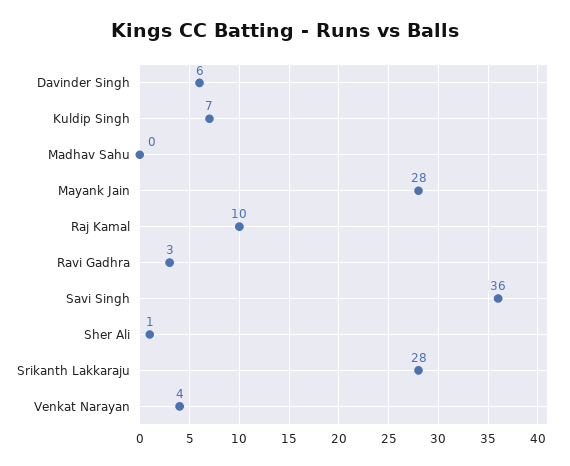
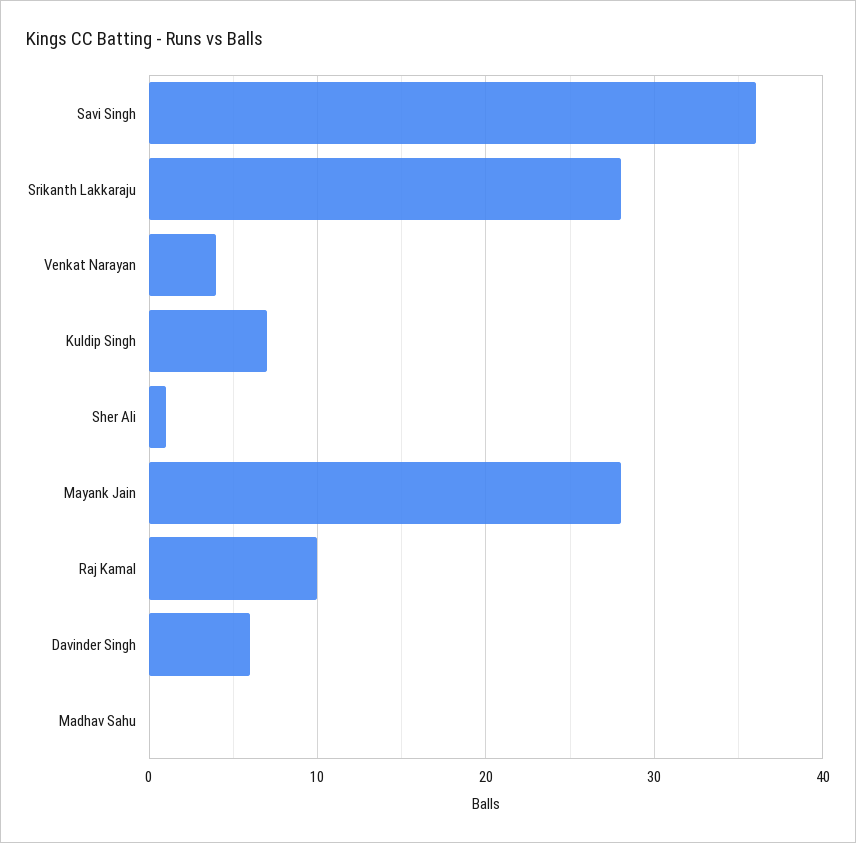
Ravi Gadhra: 3 -> none

